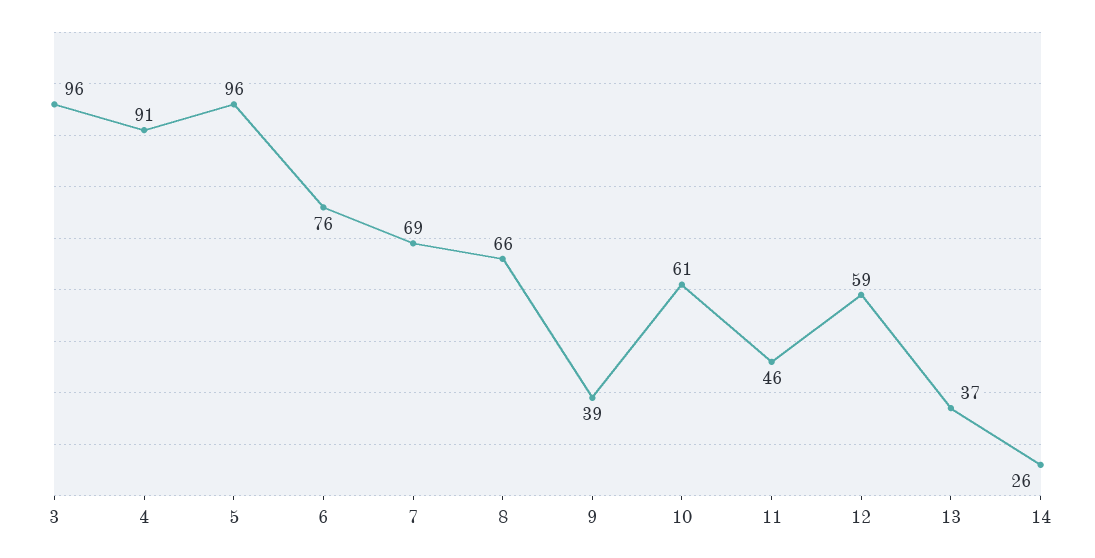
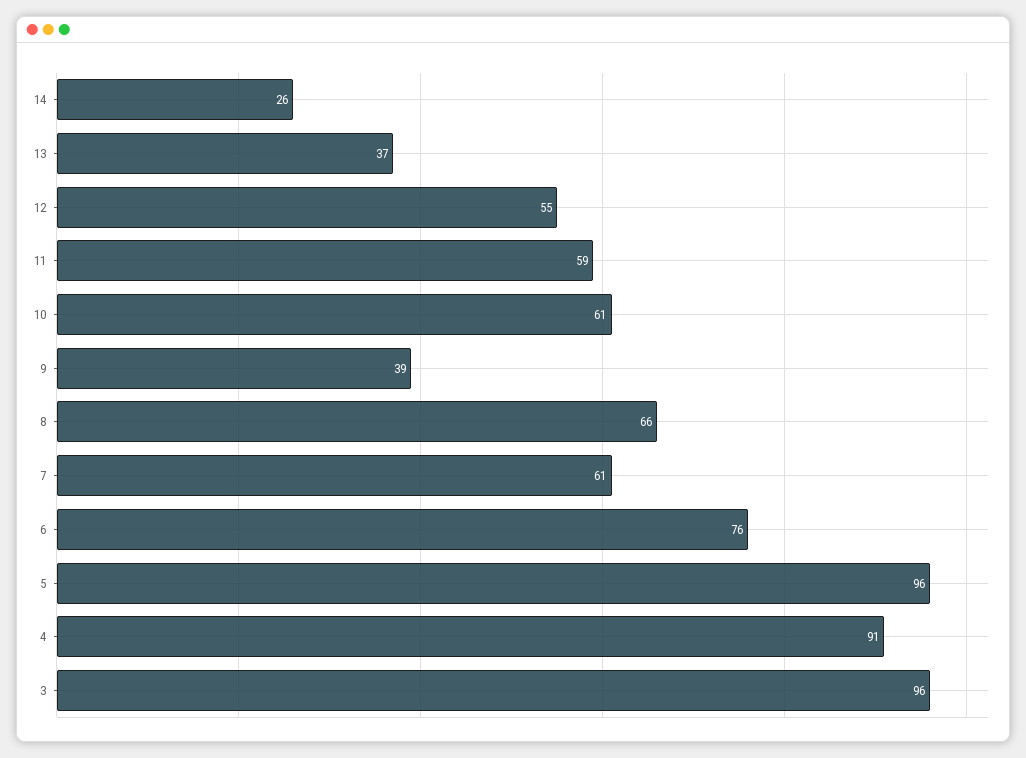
7: 69 -> 61
11: 46 -> 59
12: 59 -> 55

